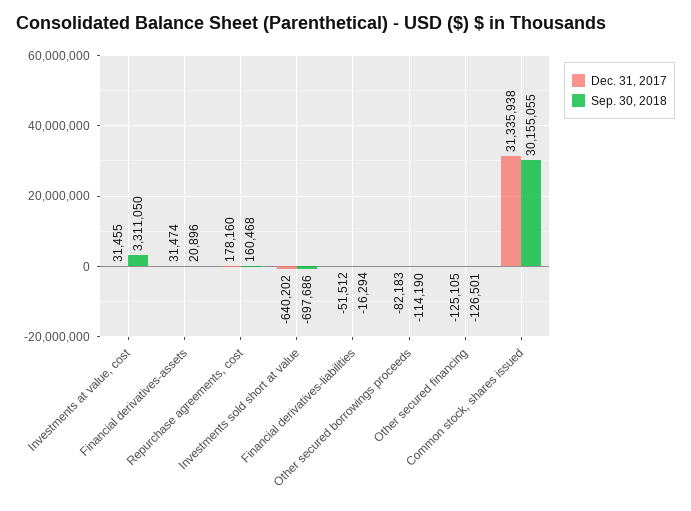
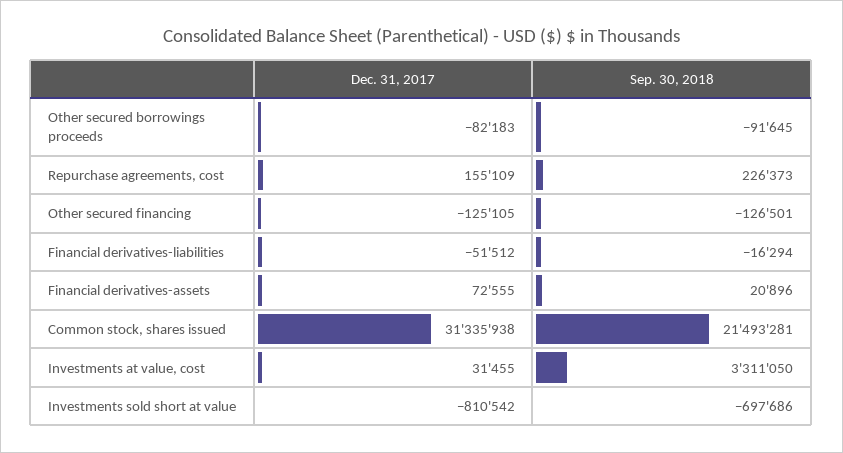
Dec. 31, 2017, Financial derivatives-assets: 31474 -> 72555
Dec. 31, 2017, Repurchase agreements, cost: 178160 -> 155109
Sep. 30, 2018, Repurchase agreements, cost: 160468 -> 226373
Dec. 31, 2017, Investments sold short at value: -640202 -> -810542
Sep. 30, 2018, Other secured borrowings proceeds: -114190 -> -91645
Sep. 30, 2018, Common stock, shares issued: 30155055 -> 21493281

